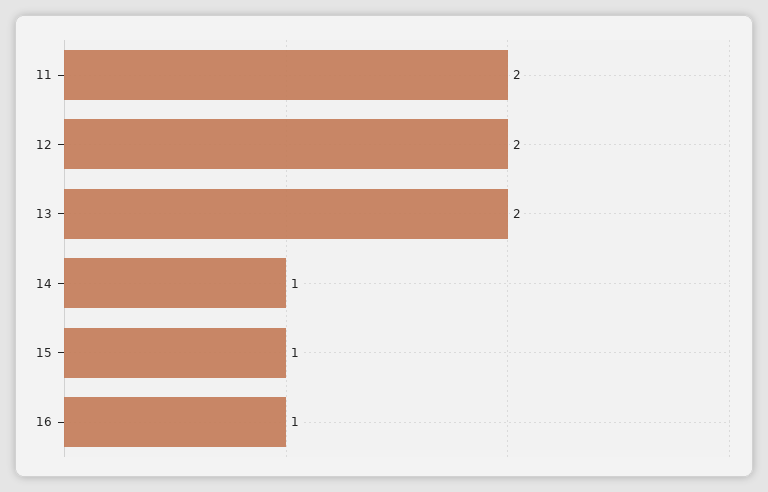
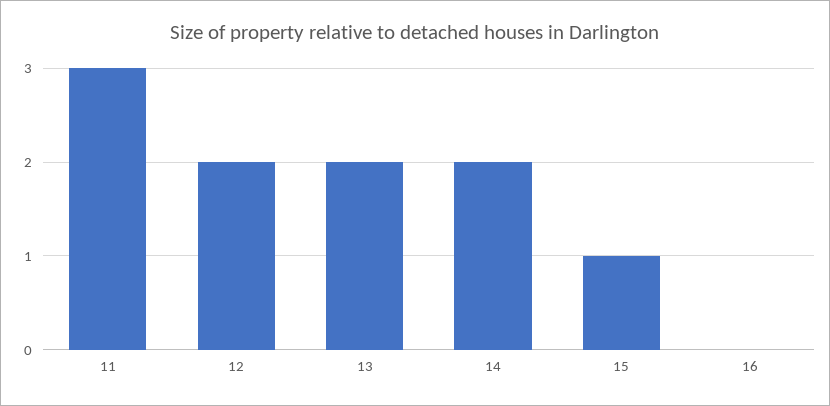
11: 2 -> 3
14: 1 -> 2
16: 1 -> 0

